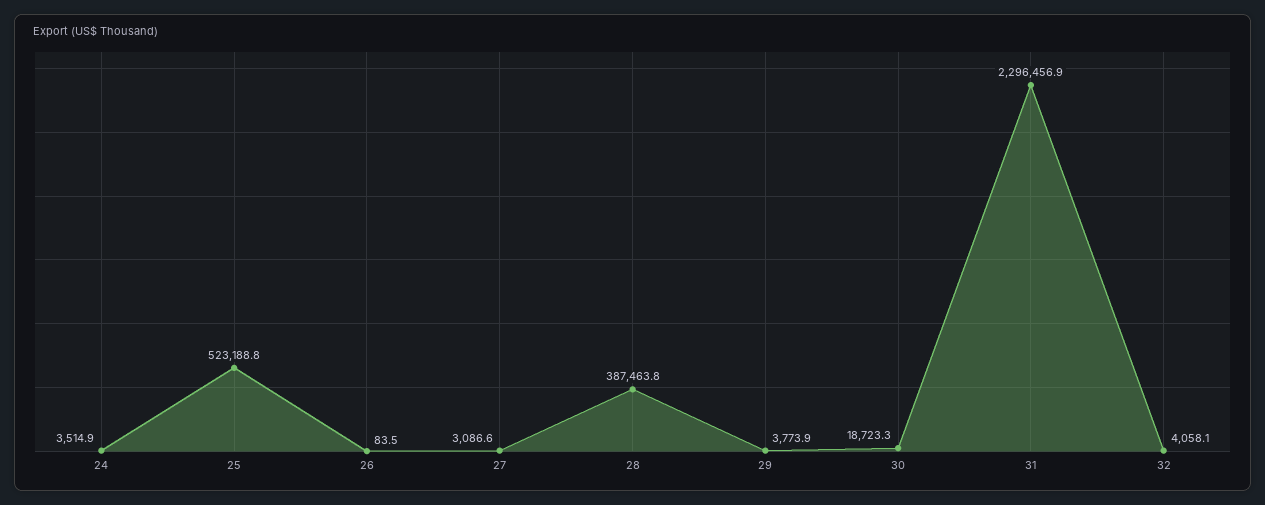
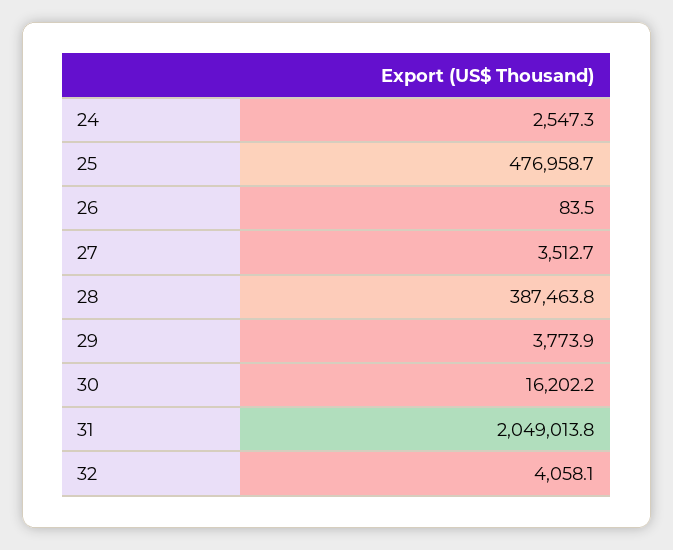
24: 3514.9 -> 2547.3
25: 523188.8 -> 476958.7
27: 3086.6 -> 3512.7
30: 18723.3 -> 16202.2
31: 2296456.9 -> 2049013.8

